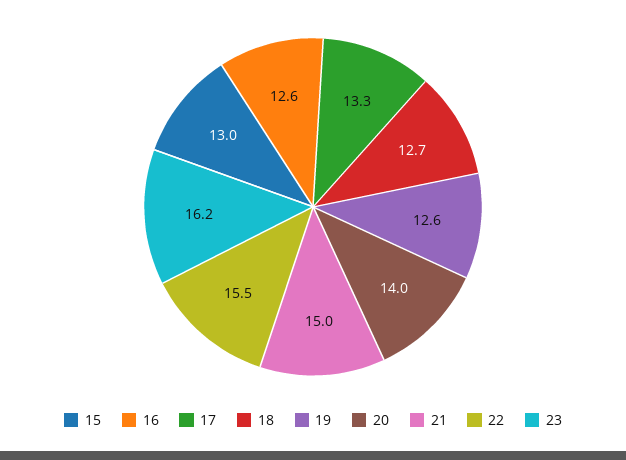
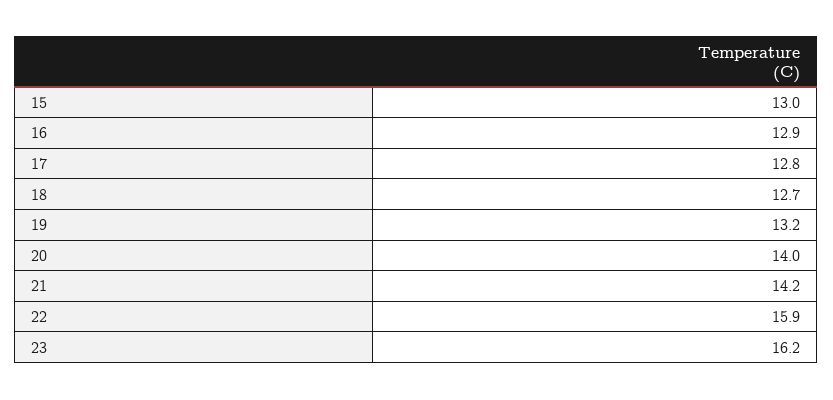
16: 12.6 -> 12.9
17: 13.3 -> 12.8
19: 12.6 -> 13.2
21: 15 -> 14.2
22: 15.5 -> 15.9

